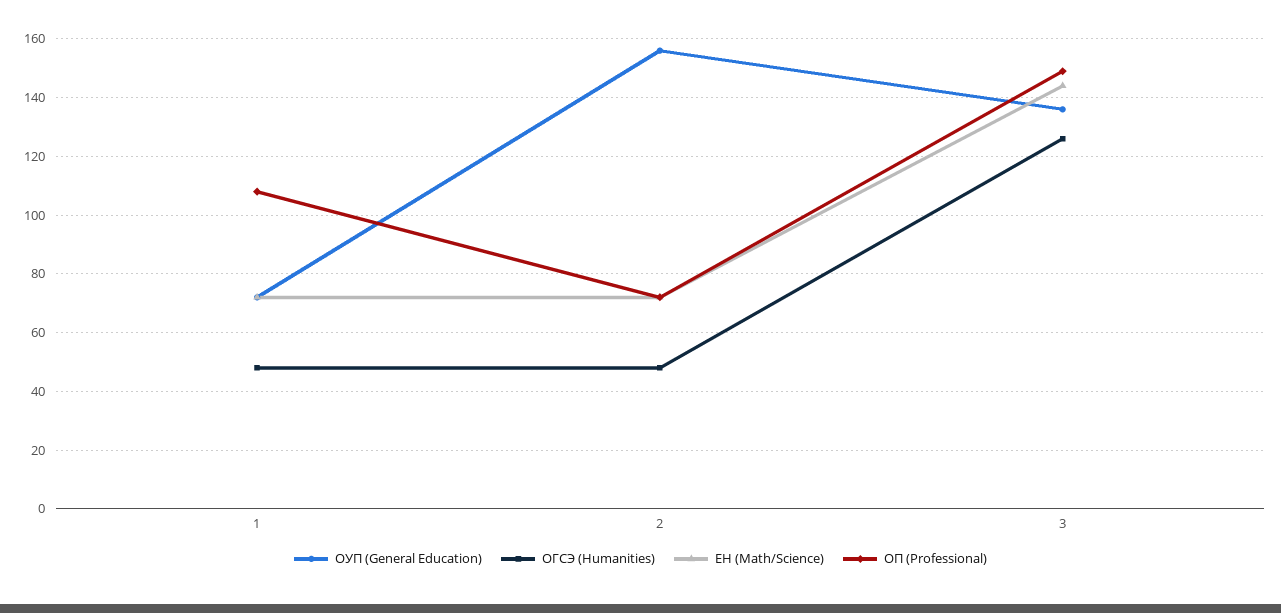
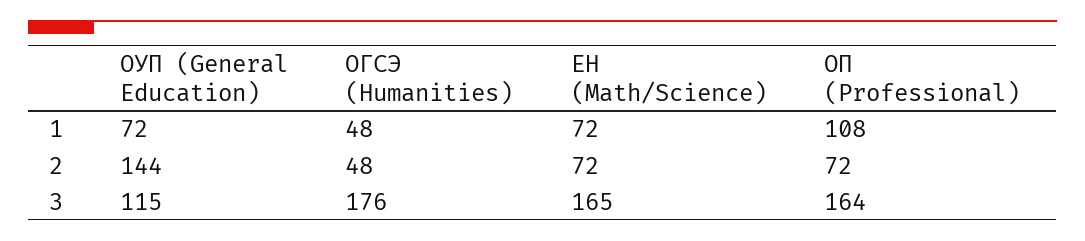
ОУП (General Education), 2: 155 -> 144
ОУП (General Education), 3: 135 -> 115
ОГСЭ (Humanities), 3: 125 -> 176
ЕН (Math/Science), 3: 145 -> 165
ОП (Professional), 3: 150 -> 164

